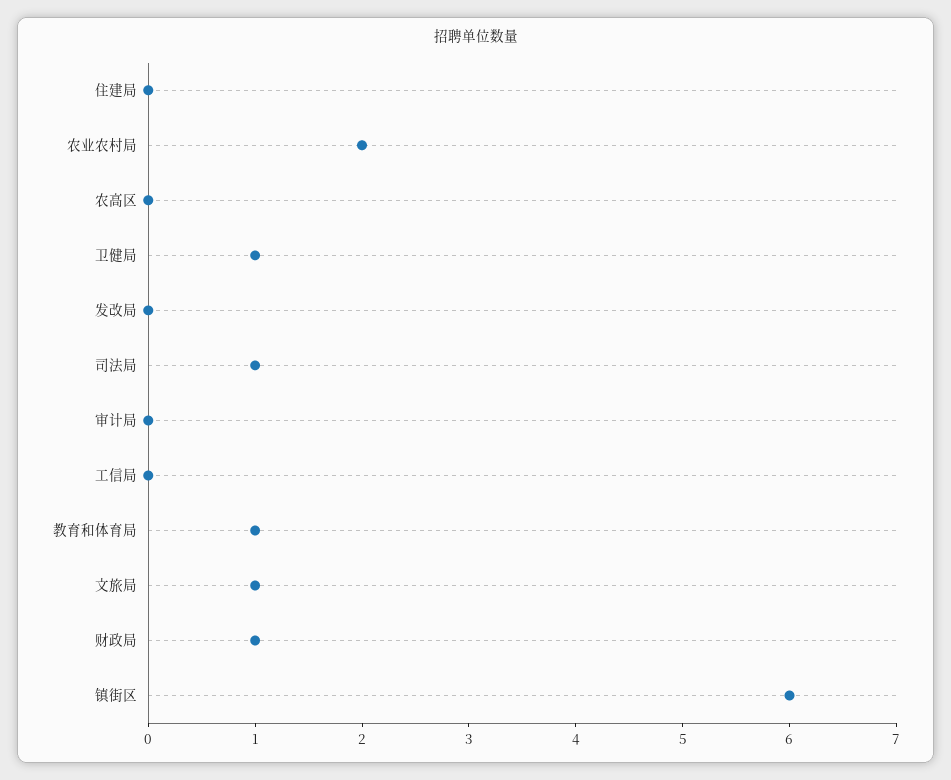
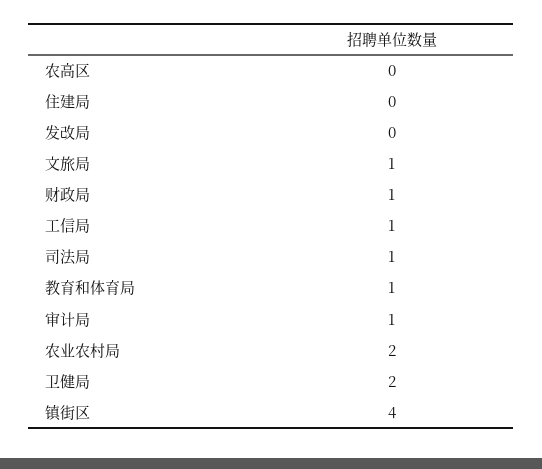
卫健局: 1 -> 2
审计局: 0 -> 1
工信局: 0 -> 1
镇街区: 6 -> 4

